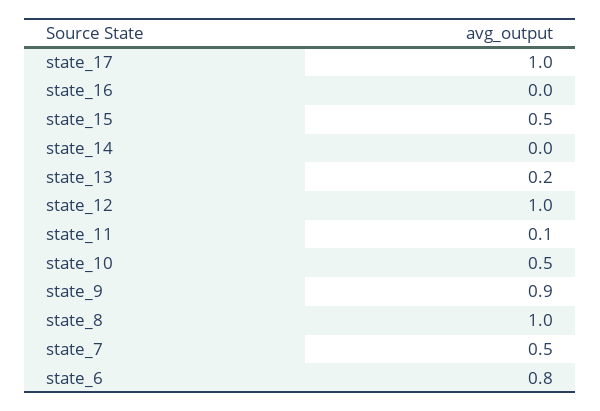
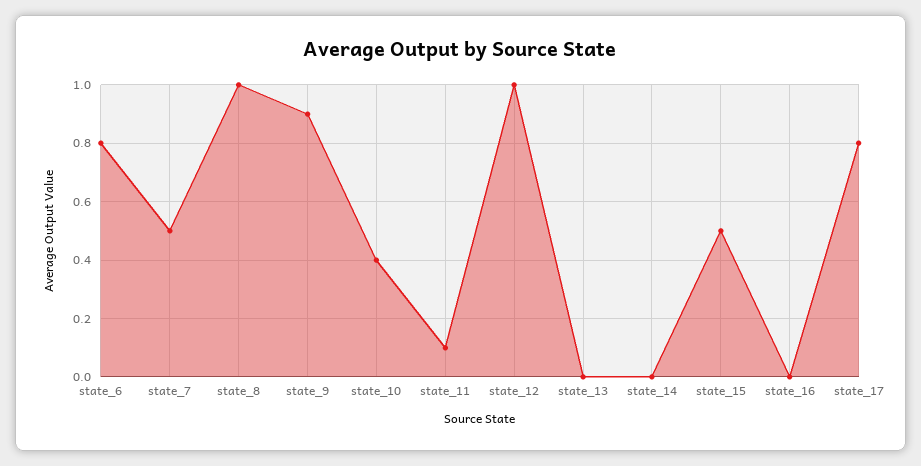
state_17: 1 -> 0.8
state_13: 0.2 -> 0
state_10: 0.5 -> 0.4

